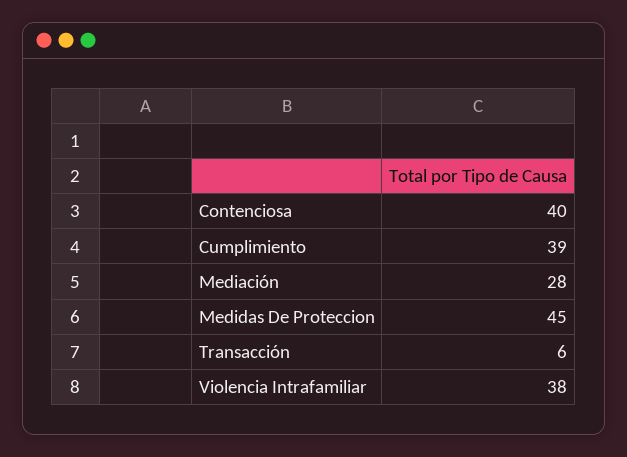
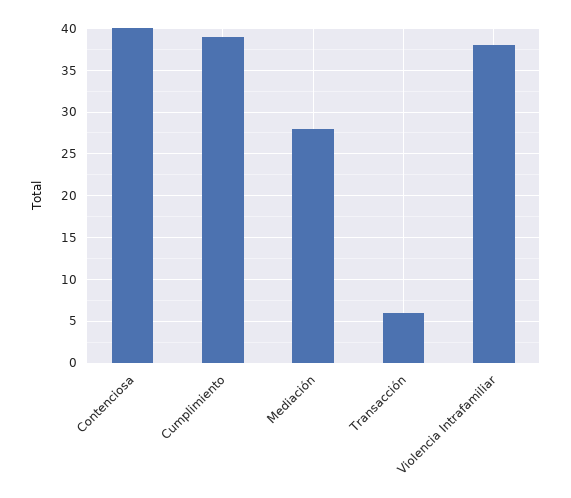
Medidas De Proteccion: 45 -> none

